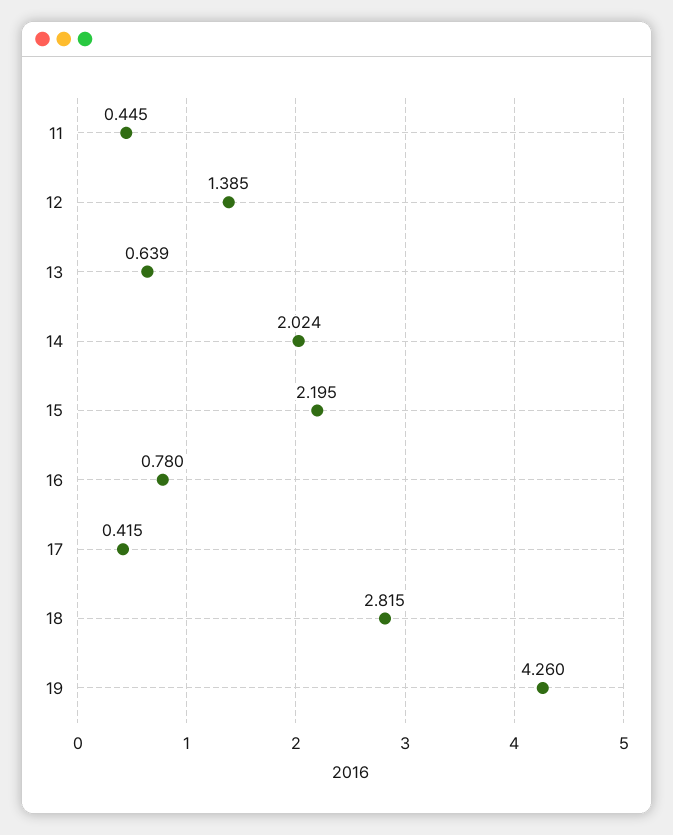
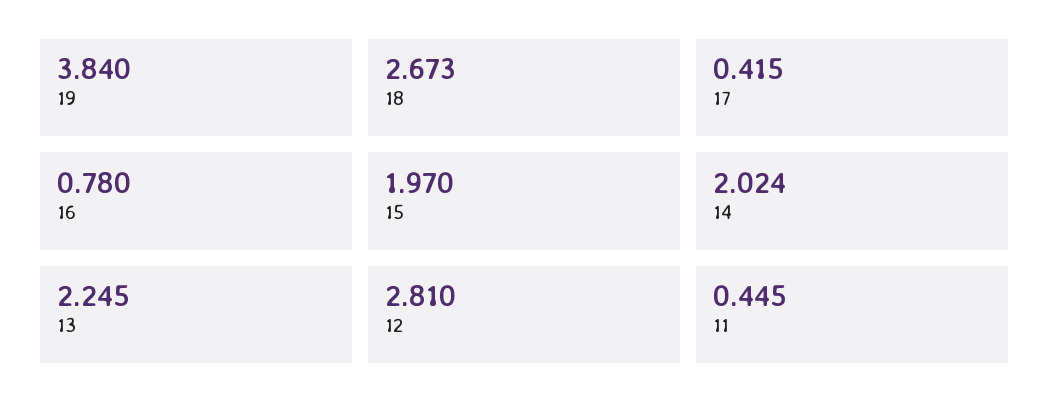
12: 1.385 -> 2.81
13: 0.639 -> 2.245
15: 2.195 -> 1.97
18: 2.815 -> 2.673
19: 4.26 -> 3.84

